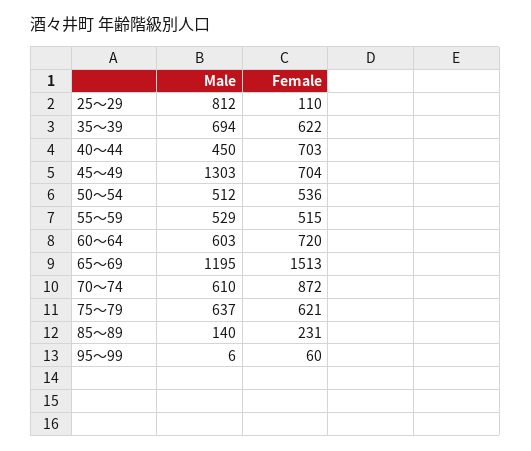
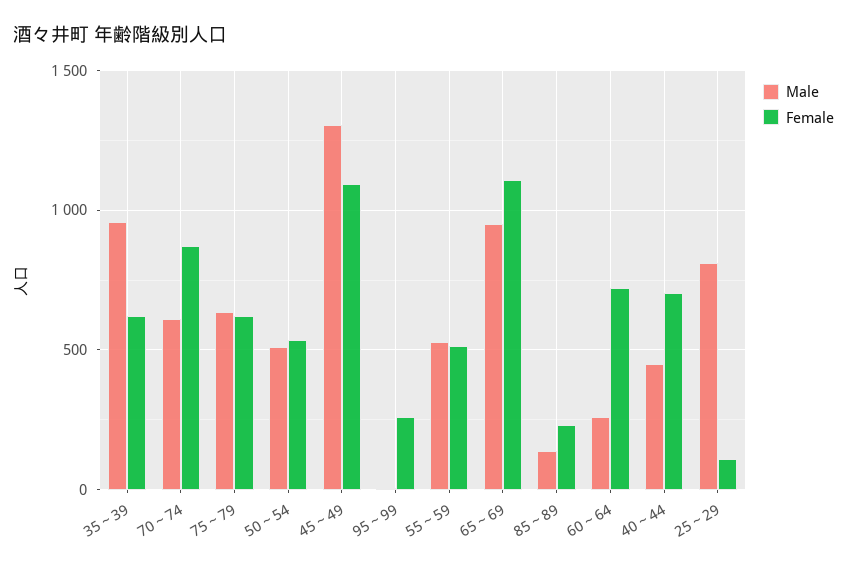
Male, 35～39: 694 -> 950
Female, 45～49: 704 -> 1100
Male, 60～64: 603 -> 250
Male, 65～69: 1195 -> 950
Female, 65～69: 1513 -> 1100
Female, 95～99: 60 -> 250

